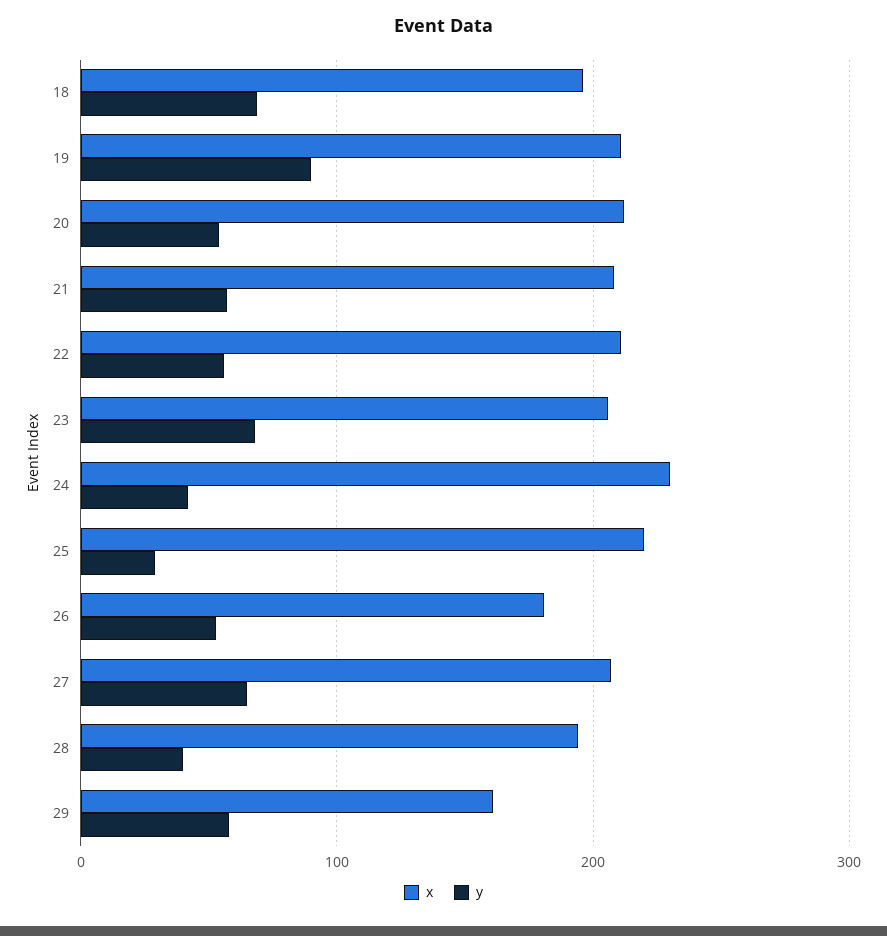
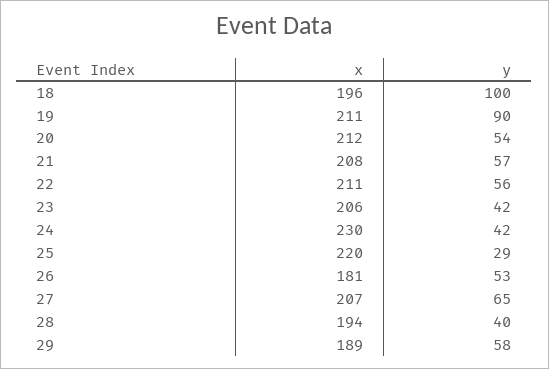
y, 18: 70 -> 100
y, 23: 70 -> 42
x, 29: 160 -> 189

